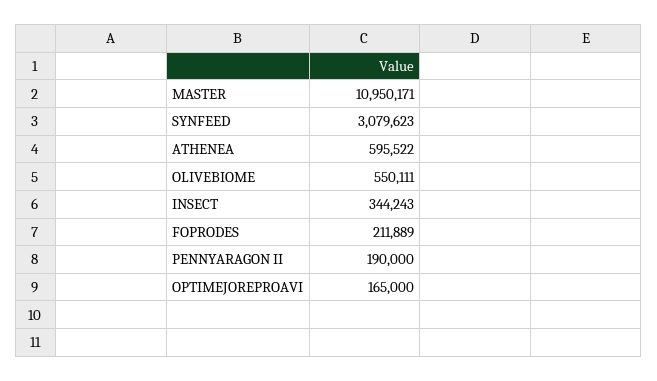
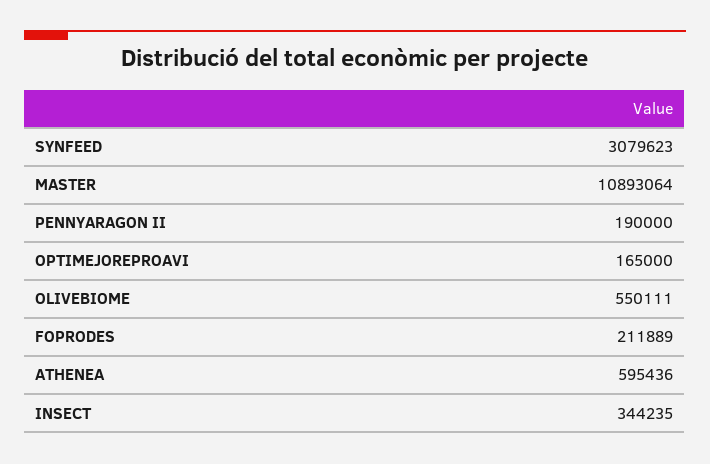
MASTER: 10950171 -> 10893064
ATHENEA: 595522 -> 595436
INSECT: 344243 -> 344235

